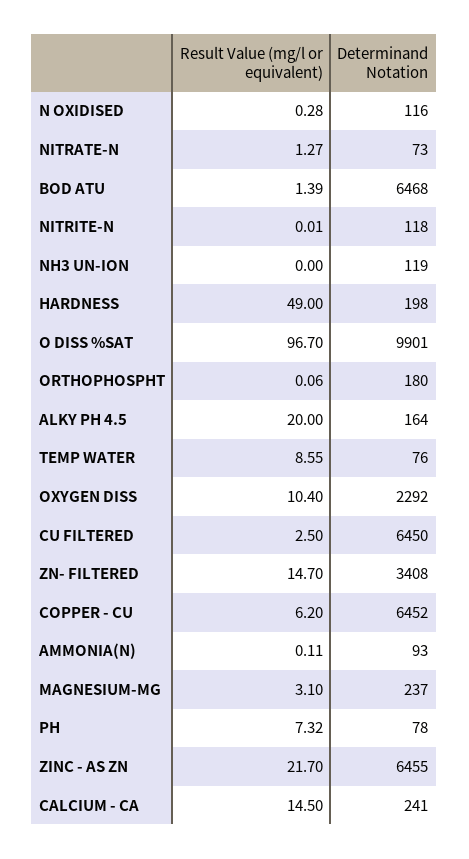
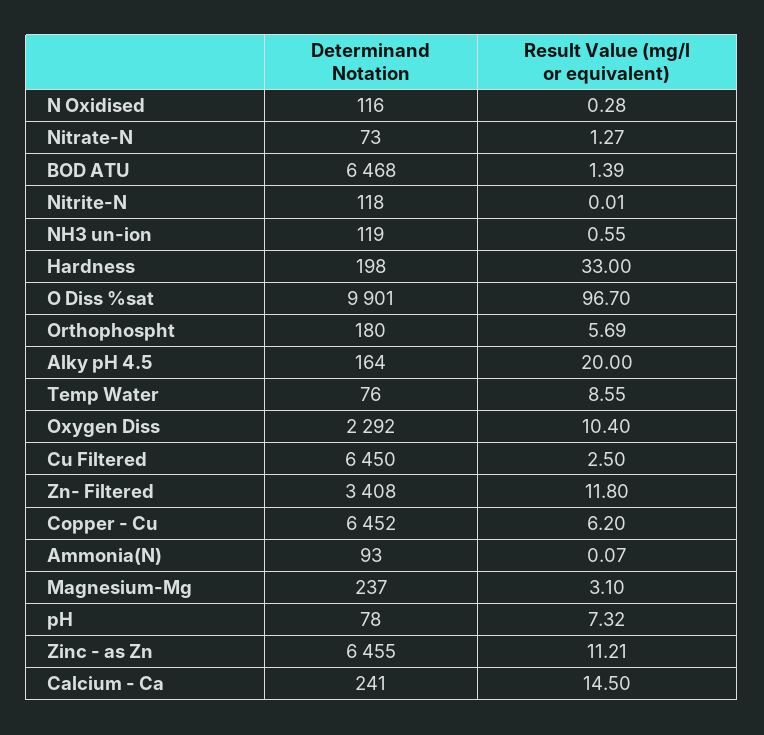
Result Value (mg/l or equivalent), NH3 UN-ION: 0 -> 0.55
Result Value (mg/l or equivalent), HARDNESS: 49 -> 33
Result Value (mg/l or equivalent), ORTHOPHOSPHT: 0.06 -> 5.69
Result Value (mg/l or equivalent), ZN- FILTERED: 14.7 -> 11.8
Result Value (mg/l or equivalent), AMMONIA(N): 0.11 -> 0.07
Result Value (mg/l or equivalent), ZINC - AS ZN: 21.7 -> 11.21

